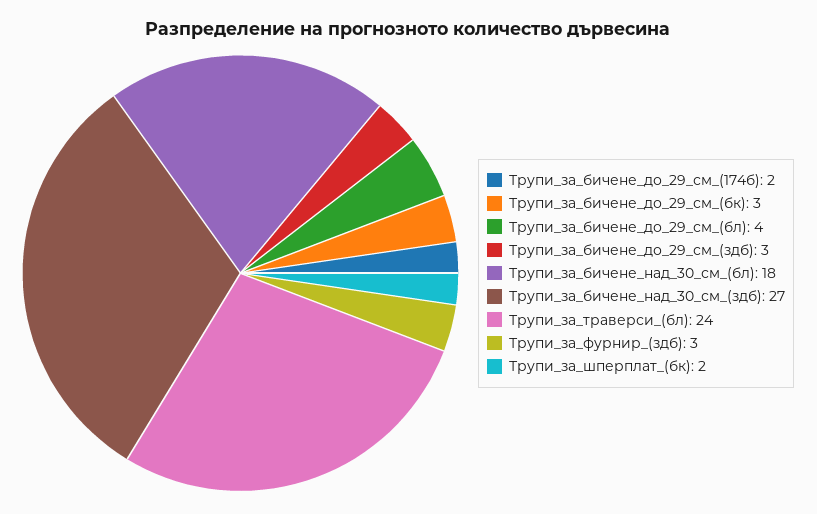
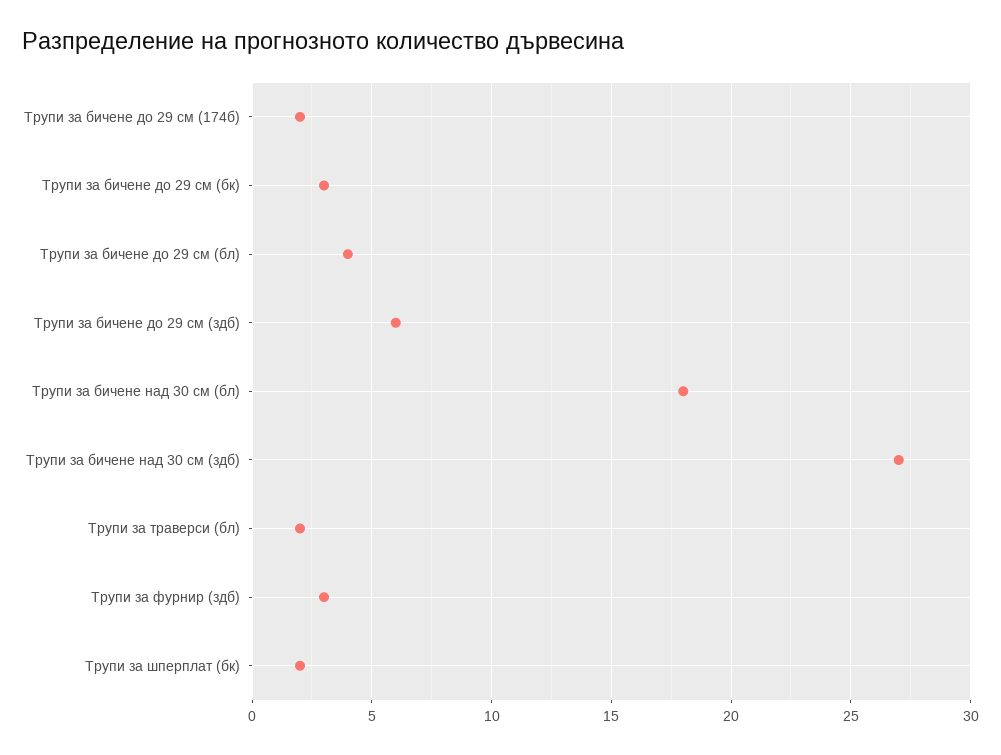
Трупи_за_бичене_до_29_см_(здб): 3 -> 6
Трупи_за_траверси_(бл): 24 -> 2

